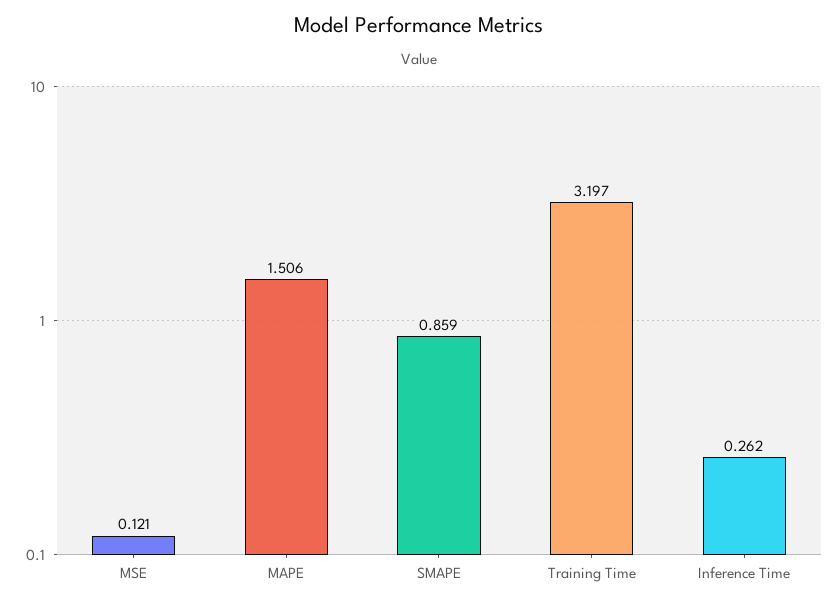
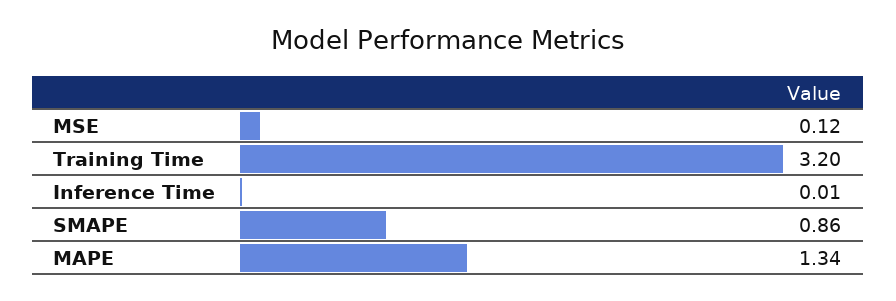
MAPE: 1.506 -> 1.34
Inference Time: 0.262 -> 0.01

